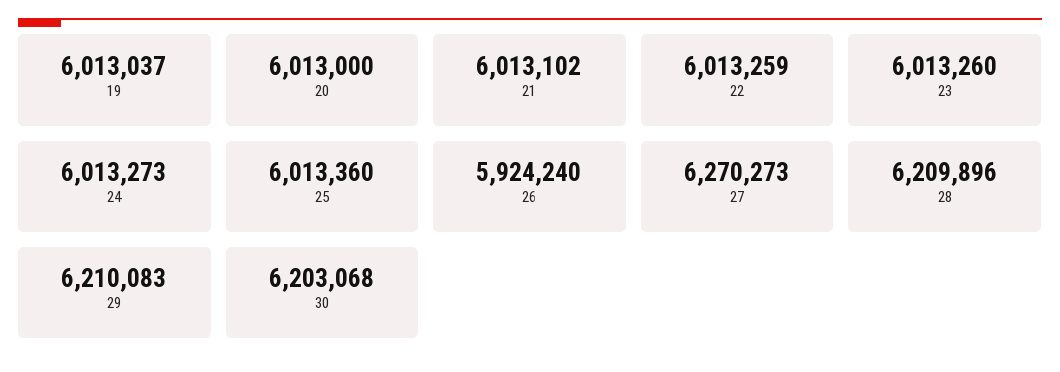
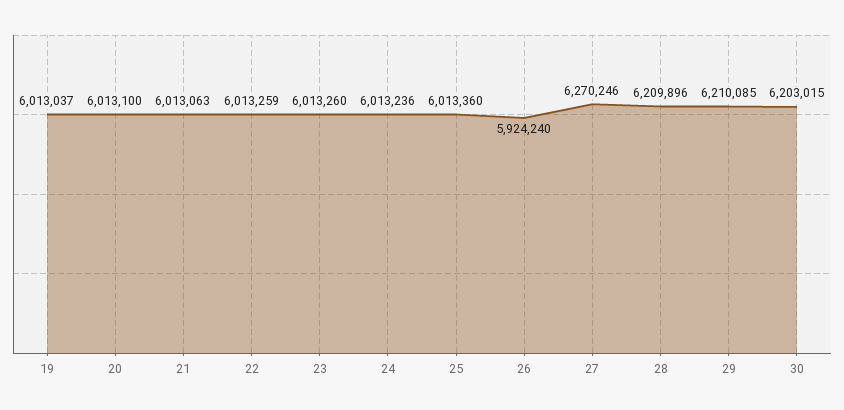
20: 6013000 -> 6013100
21: 6013102 -> 6013063
24: 6013273 -> 6013236
27: 6270273 -> 6270246
29: 6210083 -> 6210085
30: 6203068 -> 6203015

